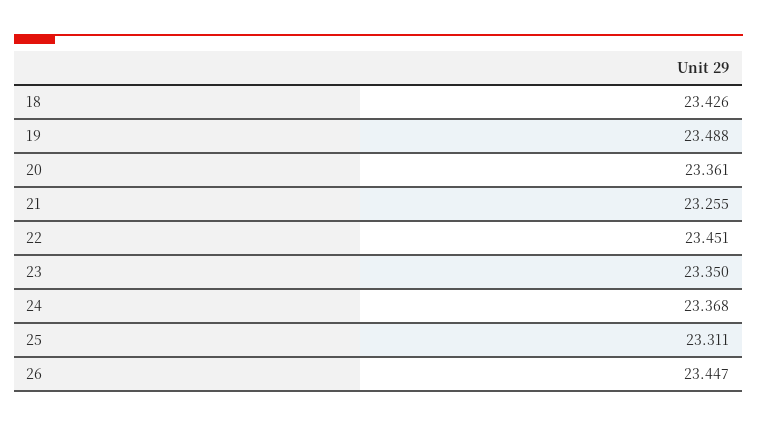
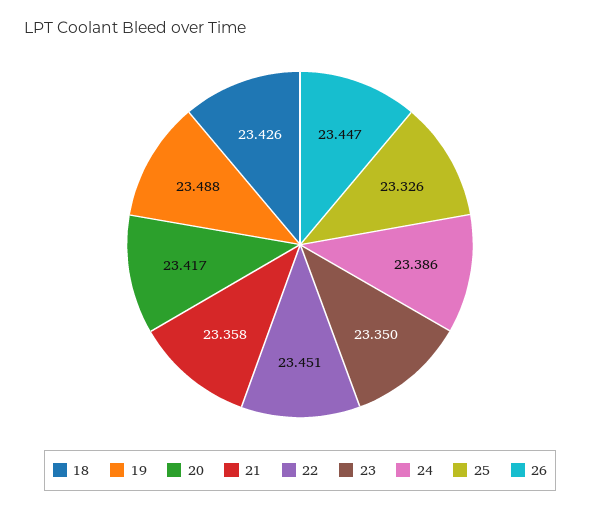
20: 23.361 -> 23.417
21: 23.255 -> 23.358
24: 23.368 -> 23.386
25: 23.311 -> 23.326

